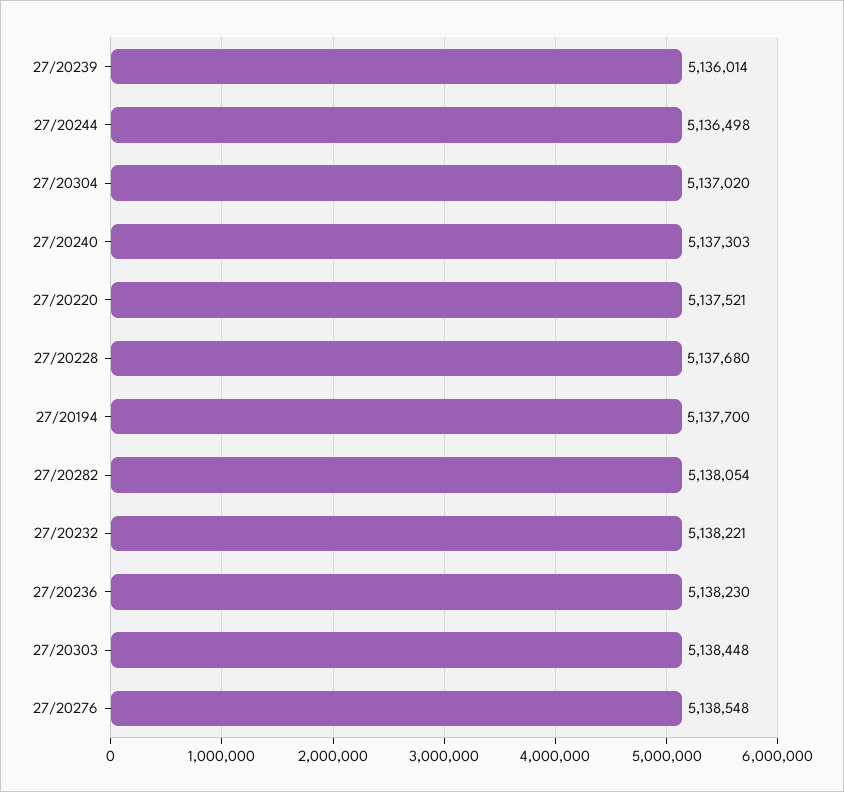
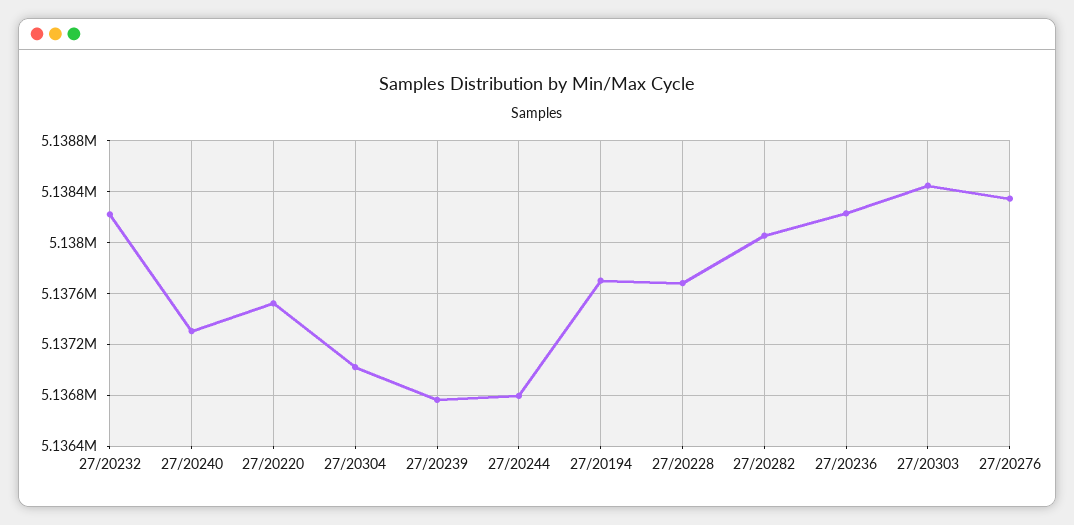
27/20239: 5136014 -> 5136750
27/20244: 5136498 -> 5136800
27/20276: 5138548 -> 5138350

